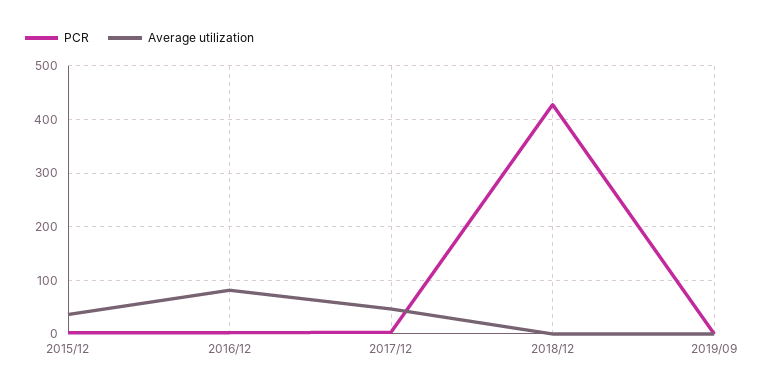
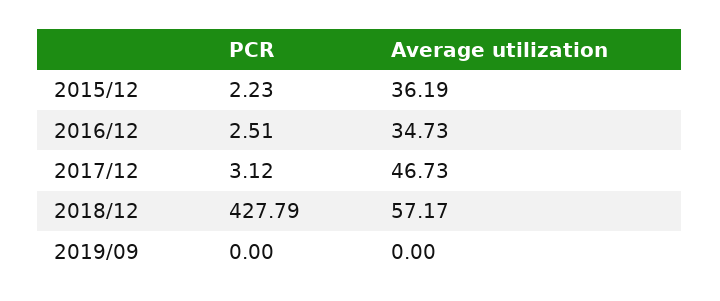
Average utilization, 2016/12: 80 -> 34.73
Average utilization, 2018/12: 0 -> 57.17

